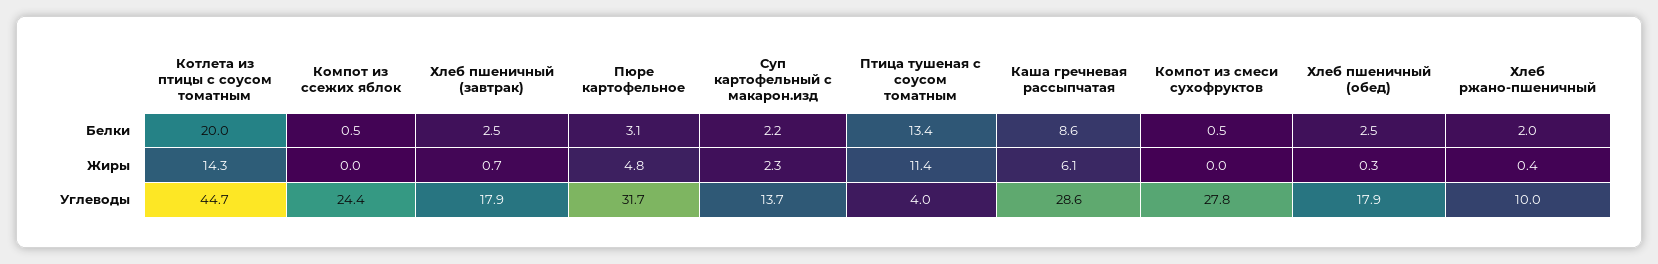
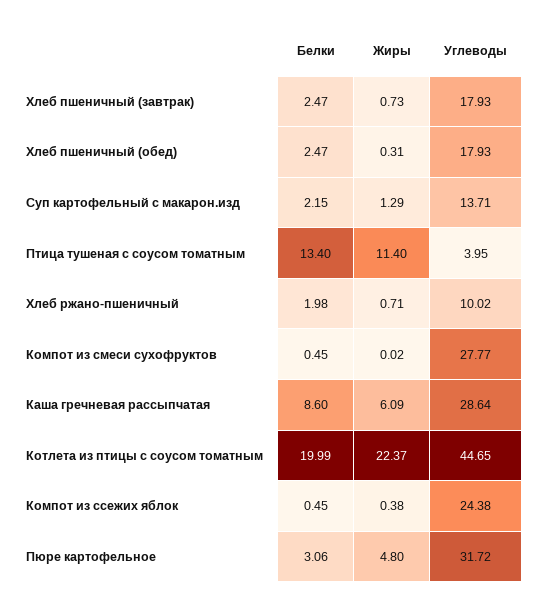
Котлета из птицы с соусом томатным, Жиры: 14.3 -> 22.37
Компот из ссежих яблок, Жиры: 0 -> 0.38
Суп картофельный с макарон.изд, Жиры: 2.3 -> 1.29
Хлеб ржано-пшеничный, Жиры: 0.4 -> 0.71

